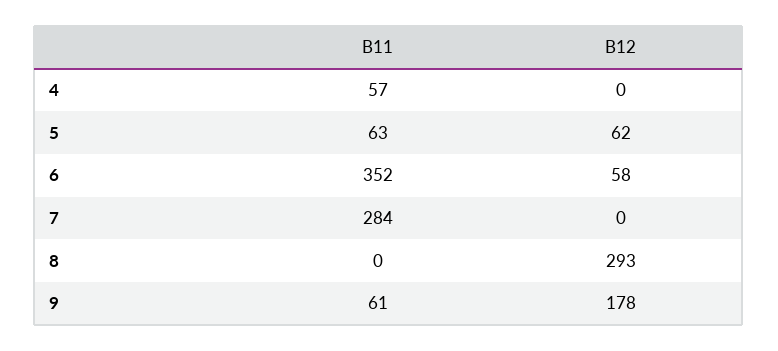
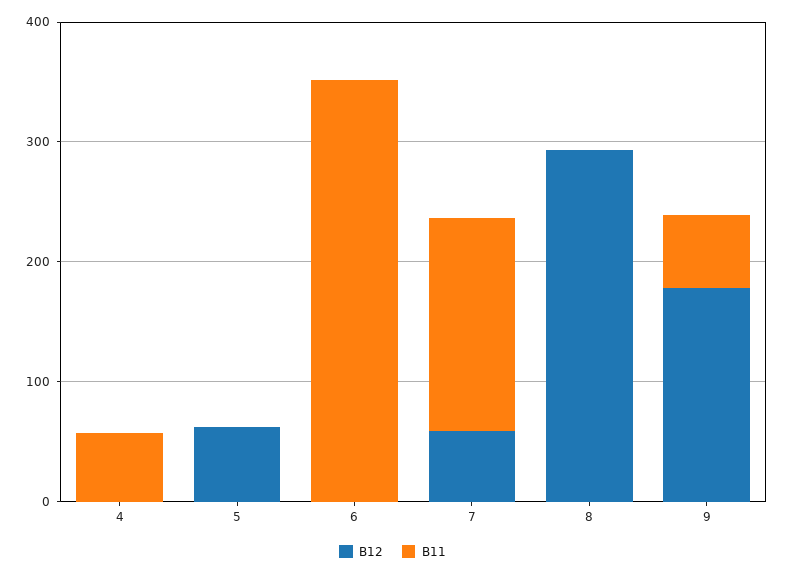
B11, 5: 63 -> 0
B12, 6: 58 -> 0
B11, 7: 284 -> 180
B12, 7: 0 -> 60

